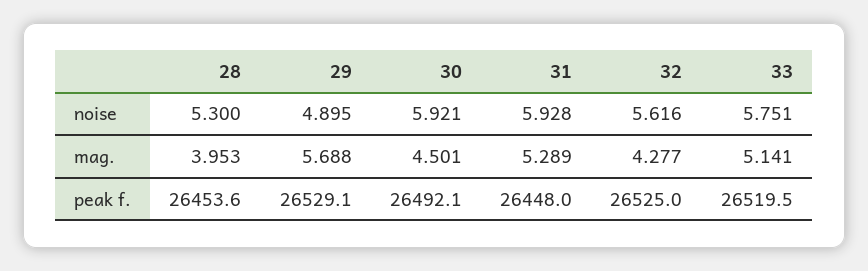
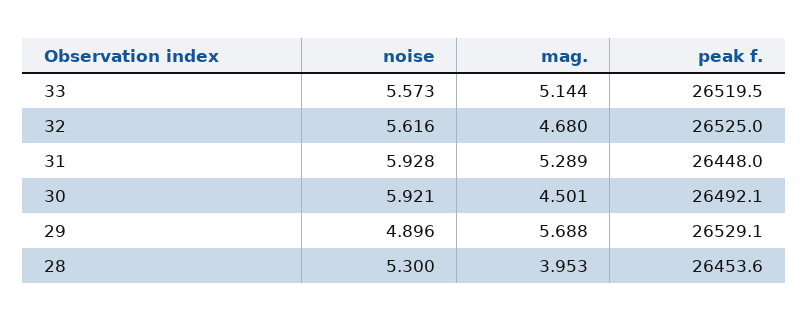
29, noise: 4.895 -> 4.896
33, noise: 5.751 -> 5.573
32, mag.: 4.277 -> 4.68
33, mag.: 5.141 -> 5.144

